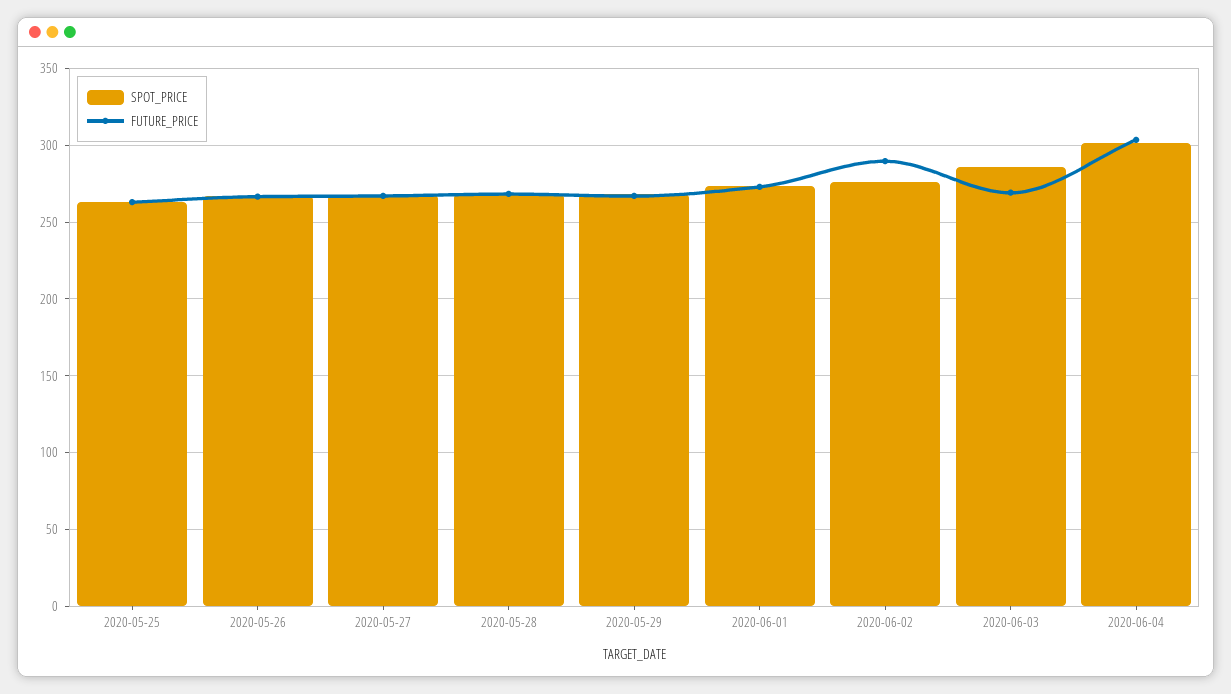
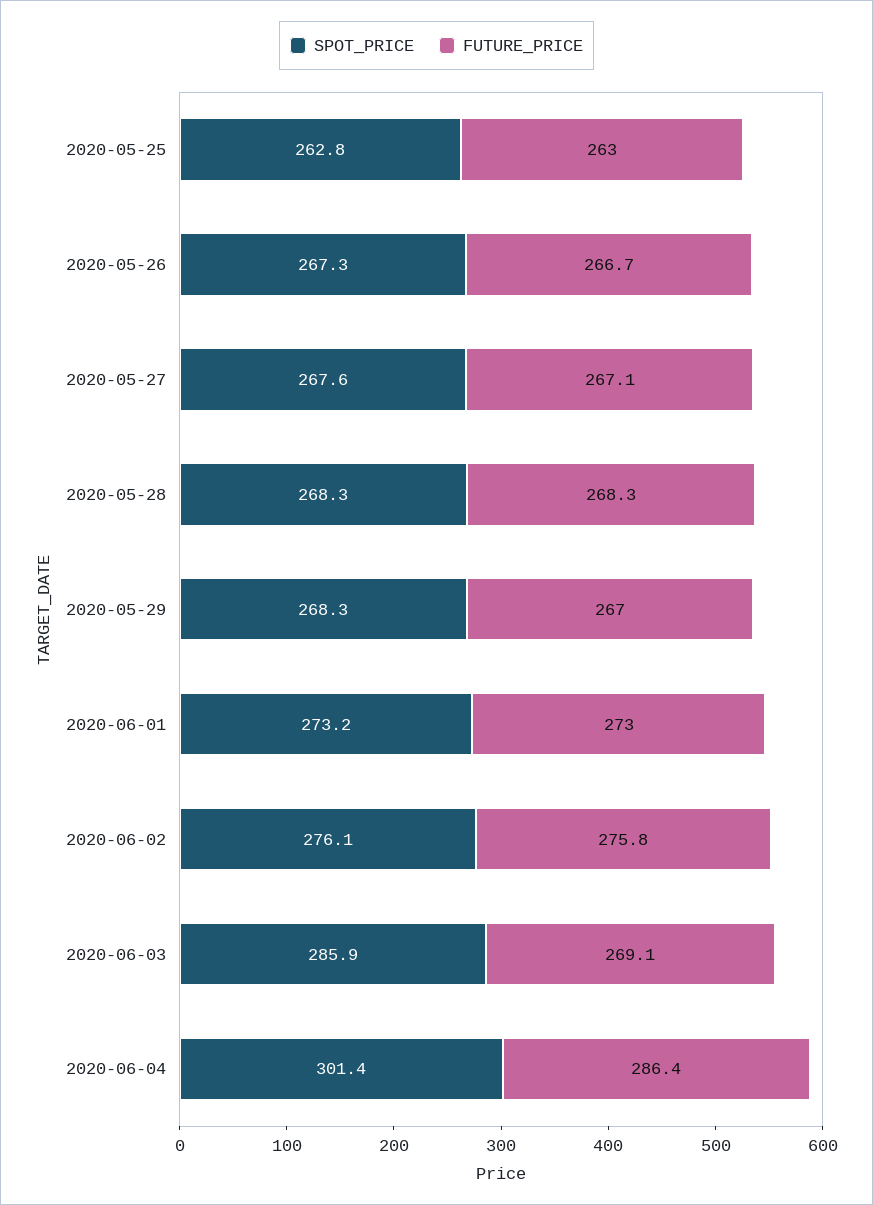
FUTURE_PRICE, 2020-06-02: 290 -> 275.8
FUTURE_PRICE, 2020-06-04: 305 -> 286.4

